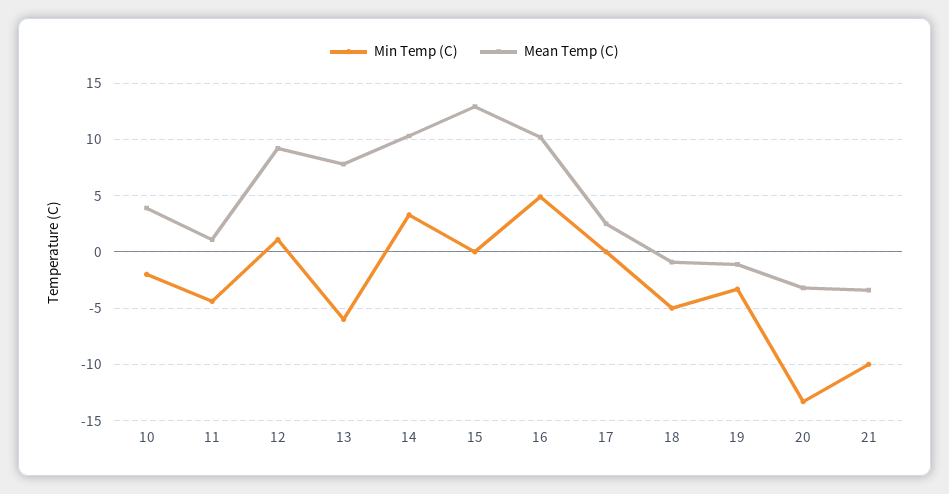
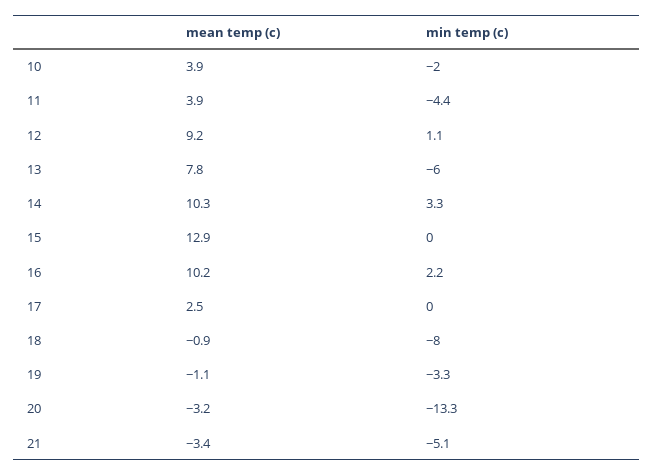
Mean Temp (C), 11: 1 -> 3.9
Min Temp (C), 16: 5 -> 2.2
Min Temp (C), 18: -5 -> -8
Min Temp (C), 21: -10 -> -5.1

